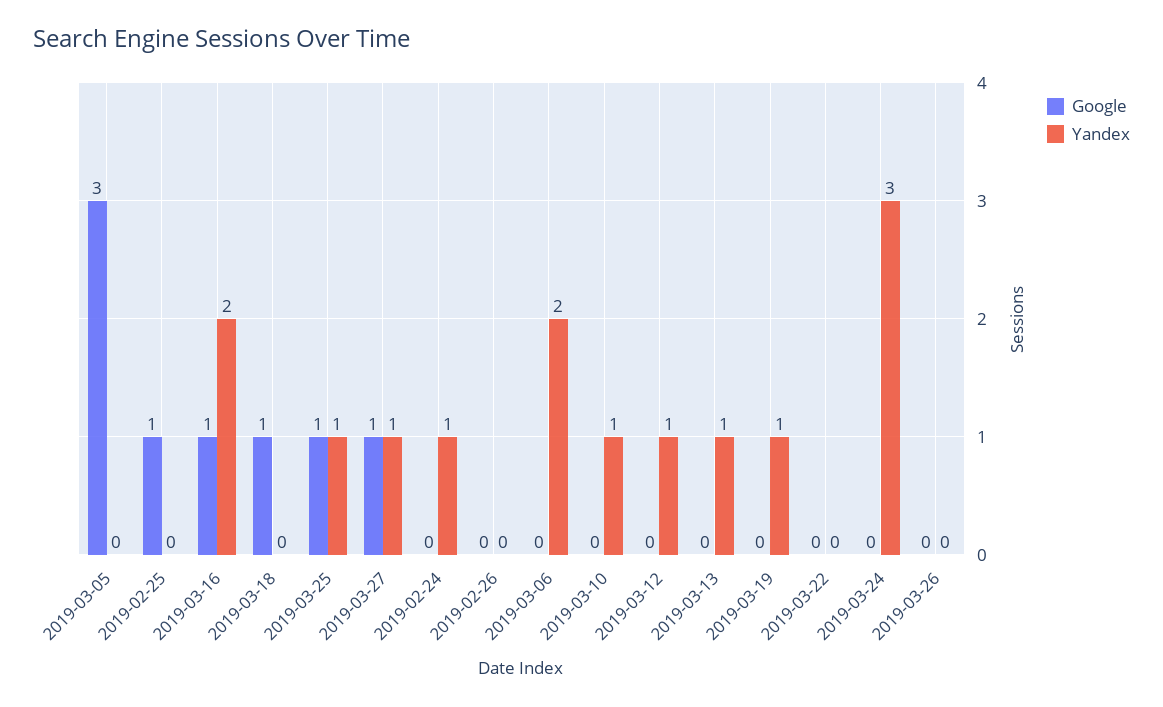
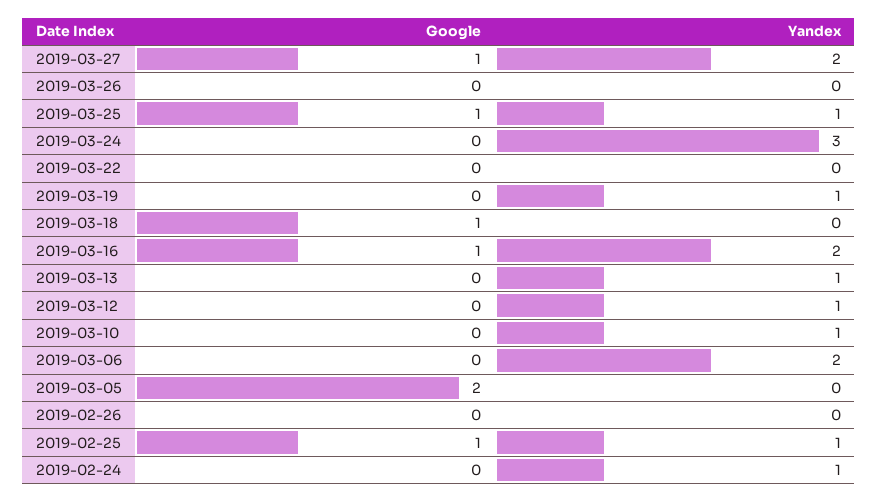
Google, 2019-03-05: 3 -> 2
Yandex, 2019-02-25: 0 -> 1
Yandex, 2019-03-27: 1 -> 2

